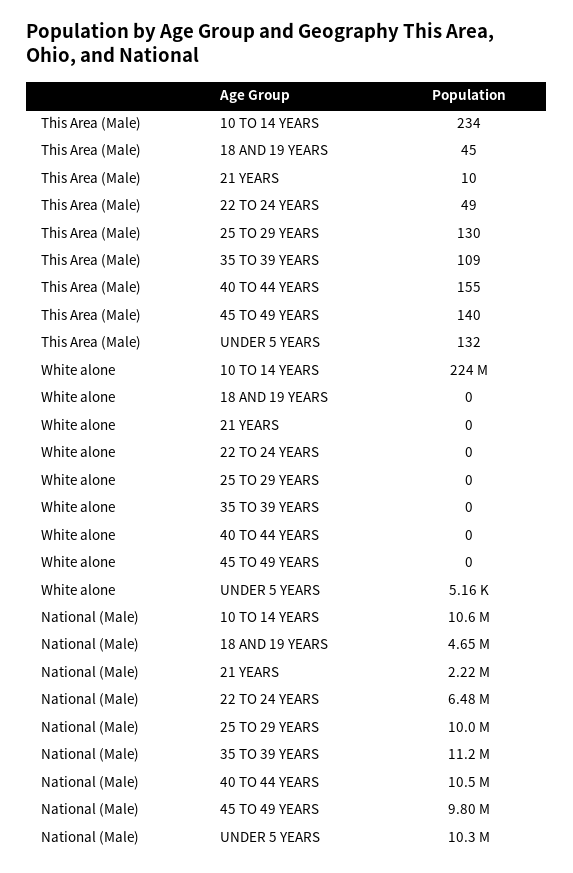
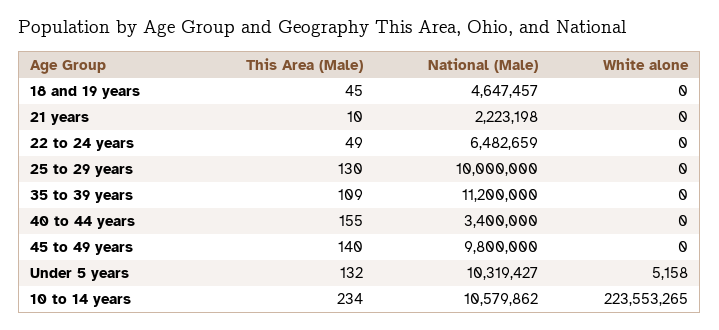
National (Male), 40 TO 44 YEARS: 10500000 -> 3400000

